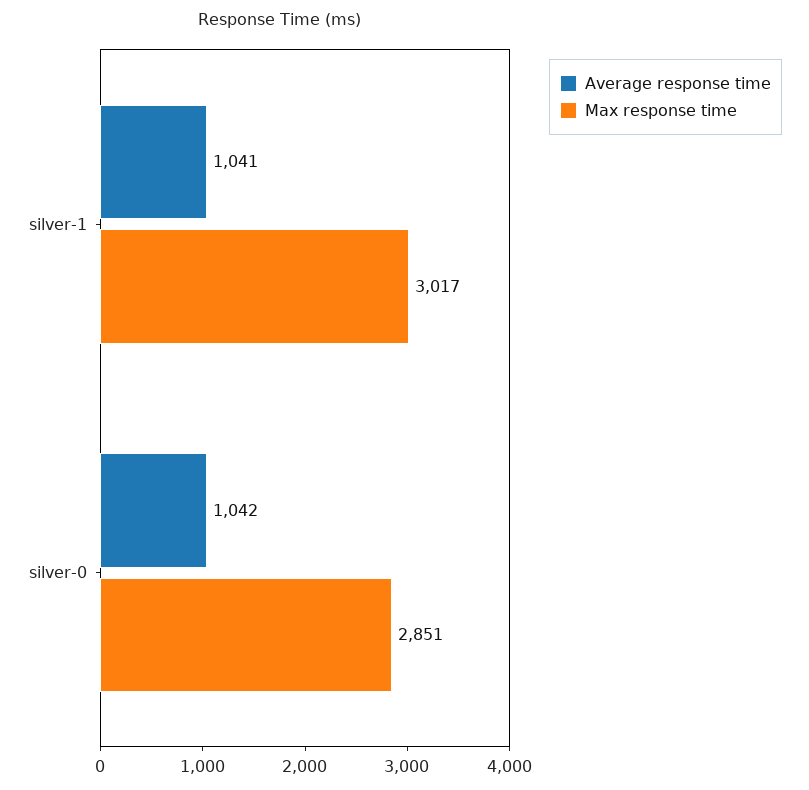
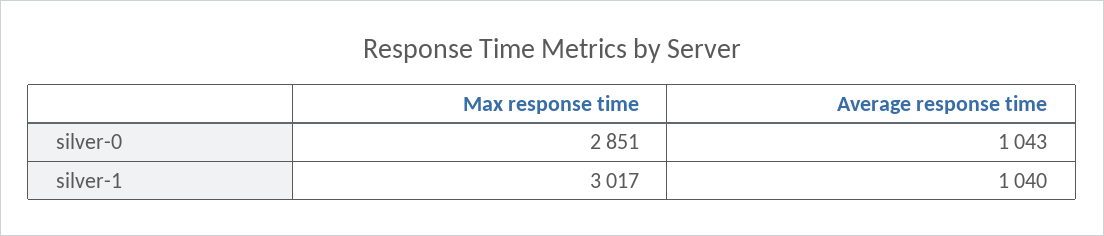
Average response time, silver-1: 1041 -> 1040
Average response time, silver-0: 1042 -> 1043

